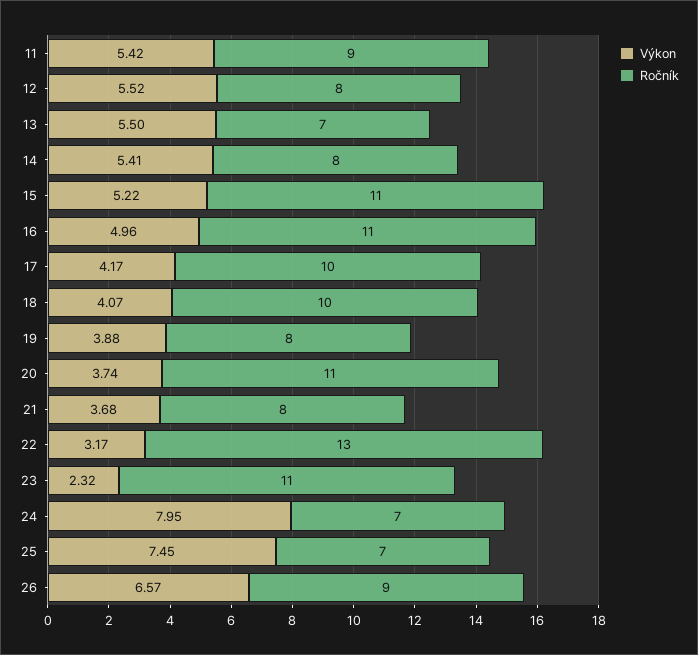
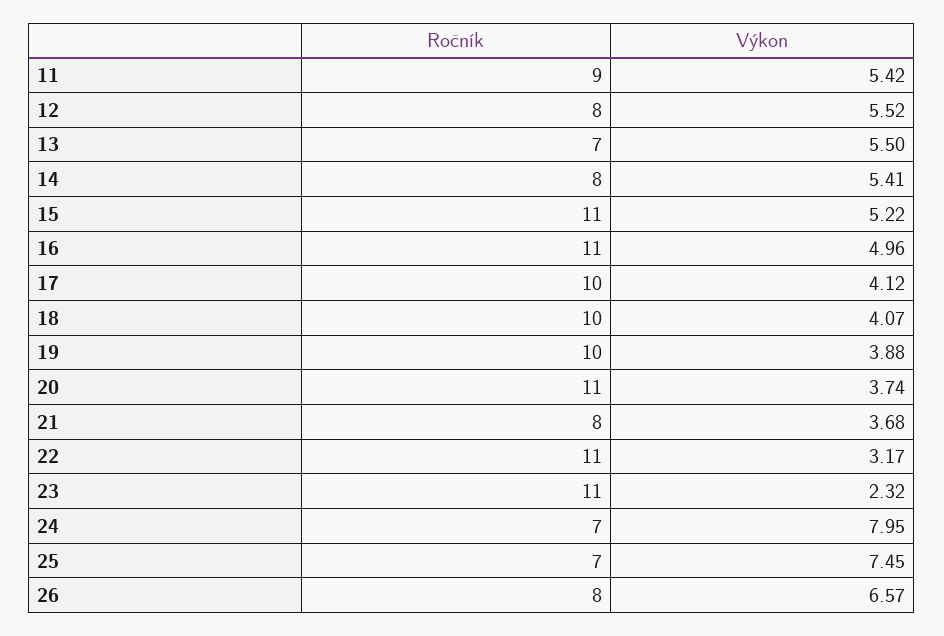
Výkon, 17: 4.17 -> 4.12
Ročník, 19: 8 -> 10
Ročník, 22: 13 -> 11
Ročník, 26: 9 -> 8

